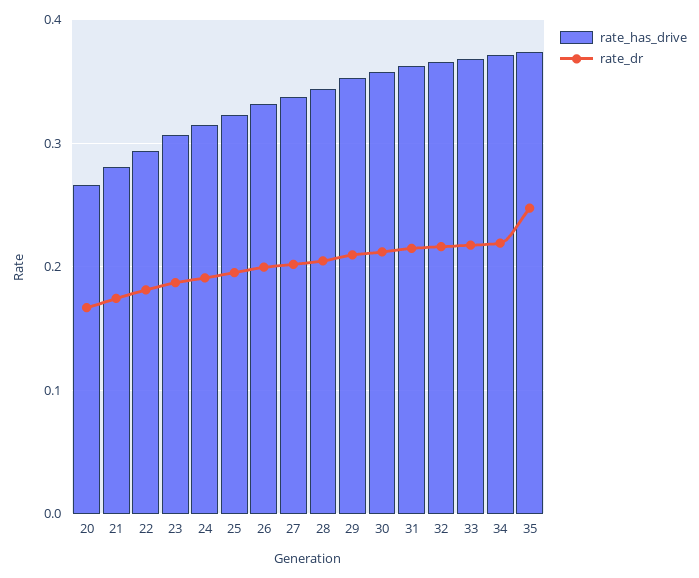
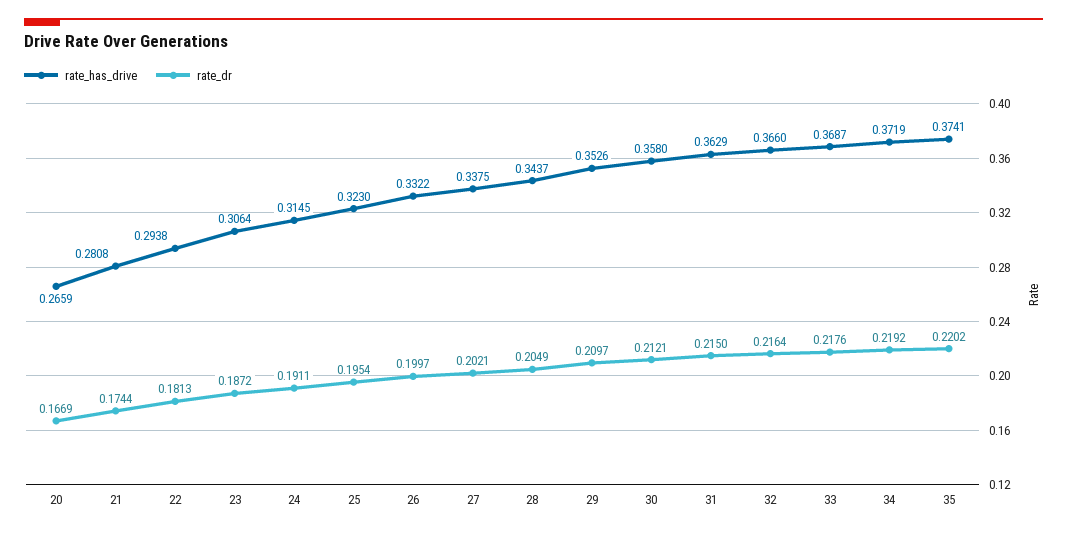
rate_dr, 35: 0.25 -> 0.2202

